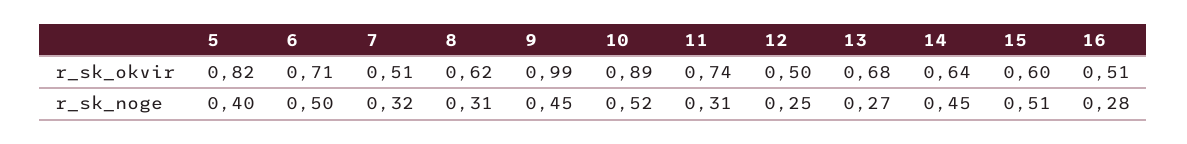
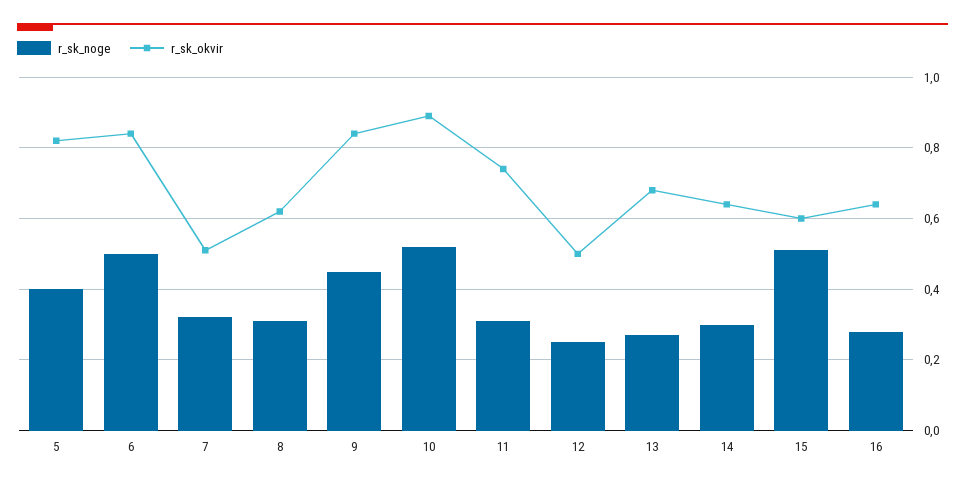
r_sk_okvir, 6: 0.71 -> 0.85
r_sk_okvir, 9: 0.99 -> 0.85
r_sk_okvir, 16: 0.51 -> 0.65
r_sk_noge, 14: 0.45 -> 0.3

